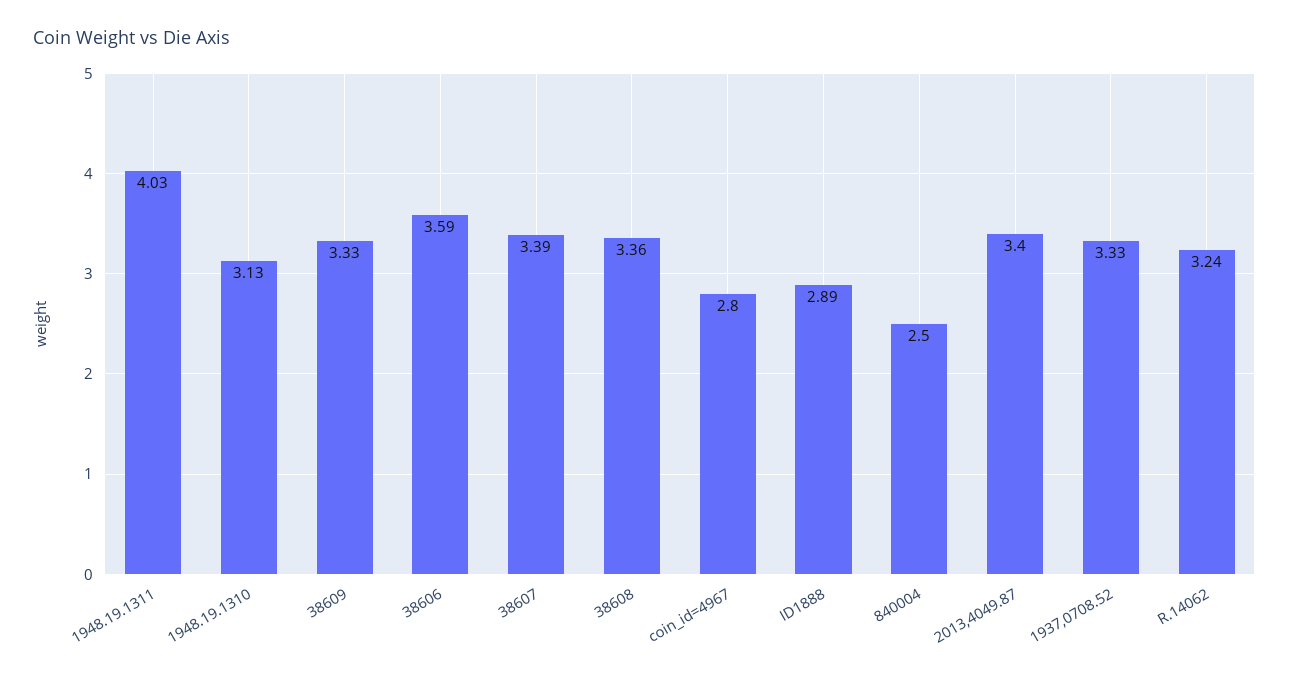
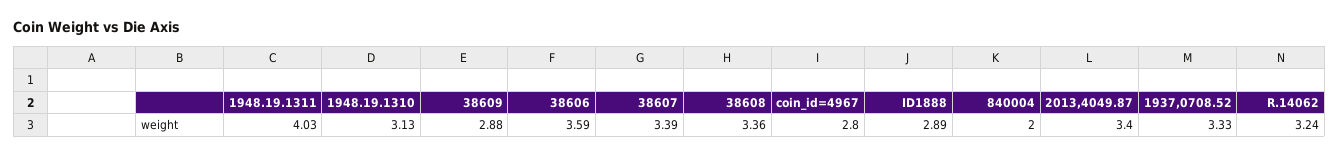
38609: 3.33 -> 2.88
840004: 2.5 -> 2

